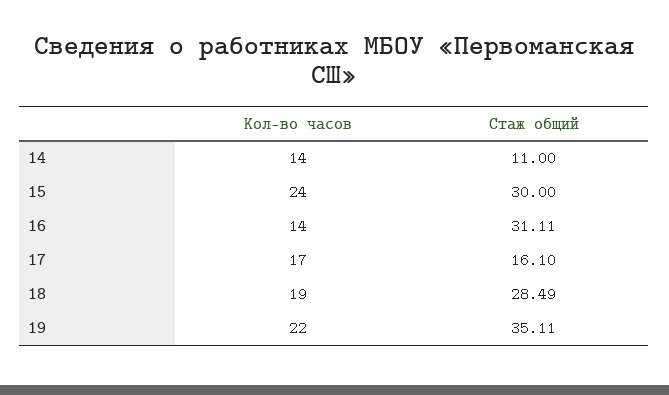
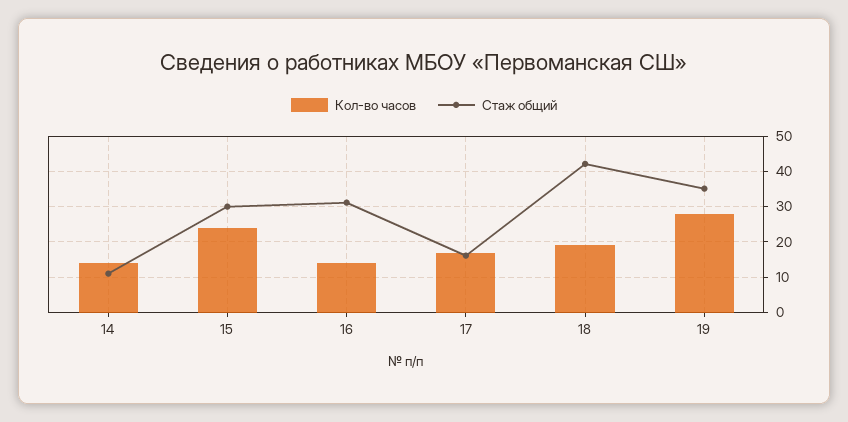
Стаж общий, 18: 28.49 -> 42
Кол-во часов, 19: 22 -> 28

